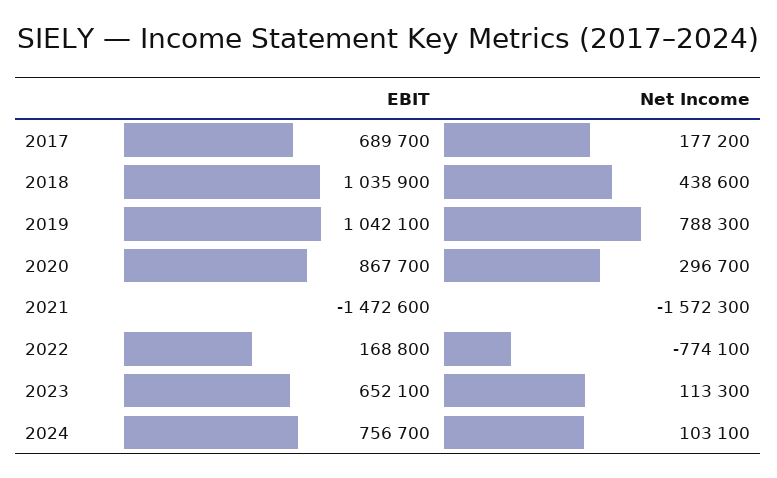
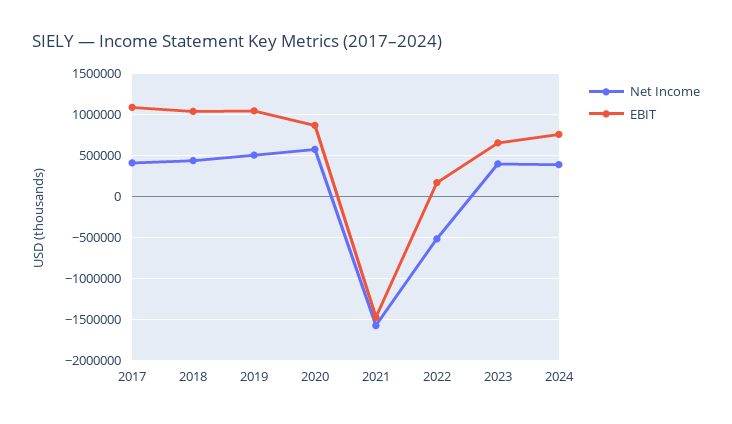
EBIT, 2017: 689700 -> 1100000
Net Income, 2017: 177200 -> 400000
Net Income, 2019: 788300 -> 500000
Net Income, 2020: 296700 -> 600000
Net Income, 2022: -774100 -> -500000
Net Income, 2023: 113300 -> 400000
Net Income, 2024: 103100 -> 400000

